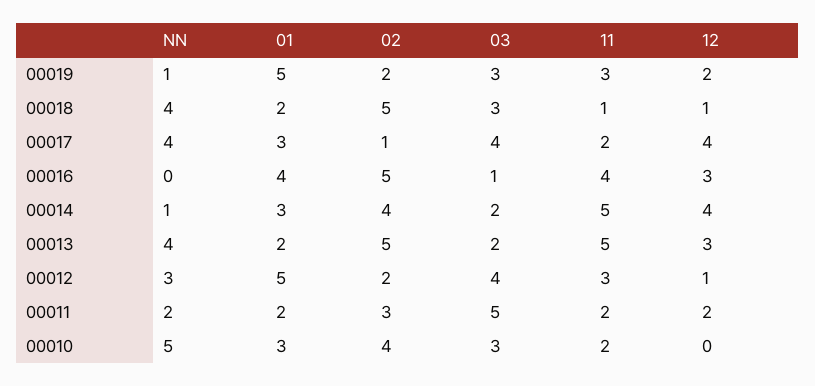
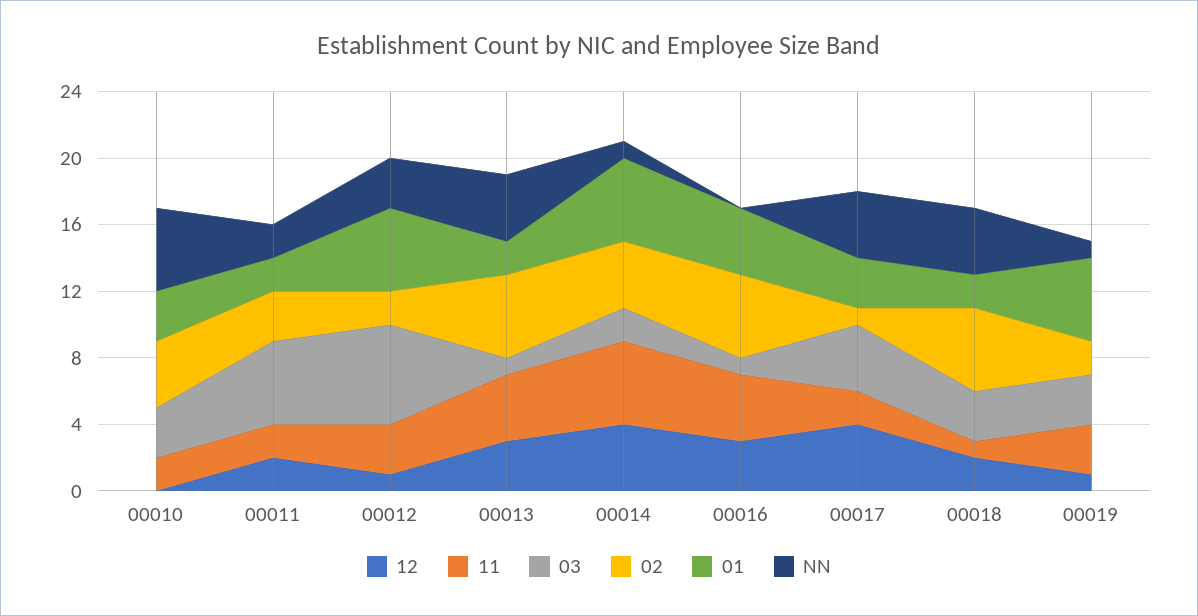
12, 00019: 2 -> 1
12, 00018: 1 -> 2
01, 00014: 3 -> 5
03, 00013: 2 -> 1
11, 00013: 5 -> 4
03, 00012: 4 -> 6

